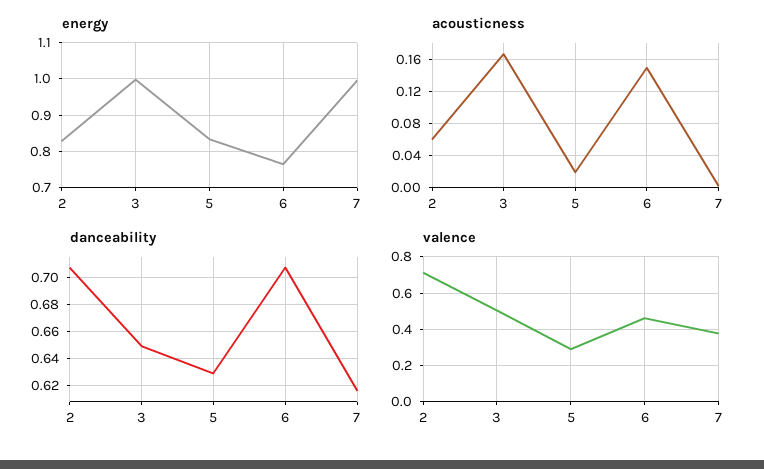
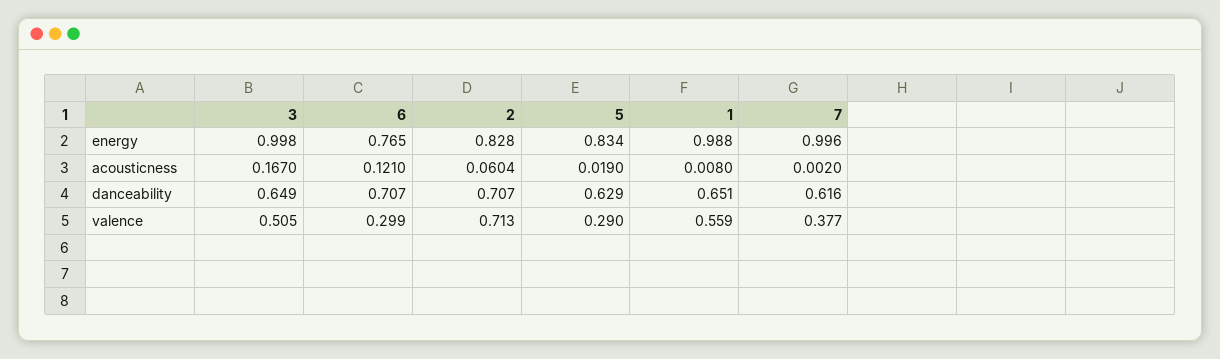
acousticness, 6: 0.15 -> 0.121
valence, 6: 0.45 -> 0.299
energy, 1: none -> 0.988
acousticness, 1: none -> 0.008
danceability, 1: none -> 0.651
valence, 1: none -> 0.559

